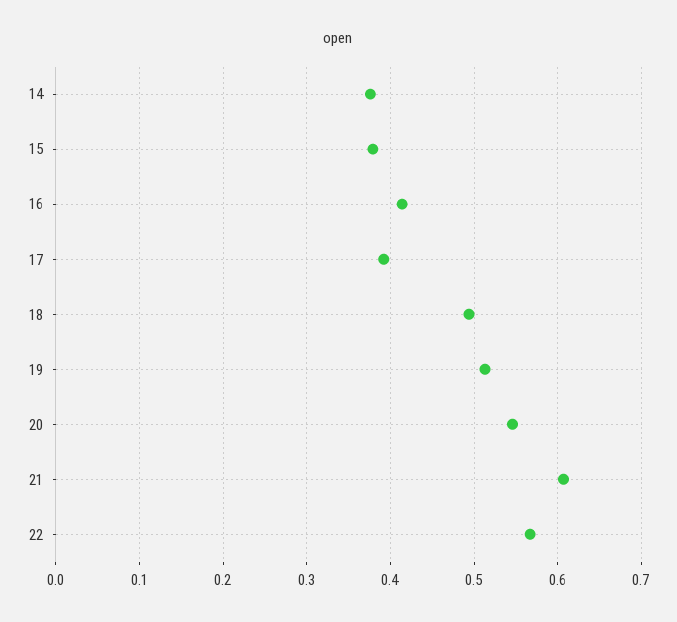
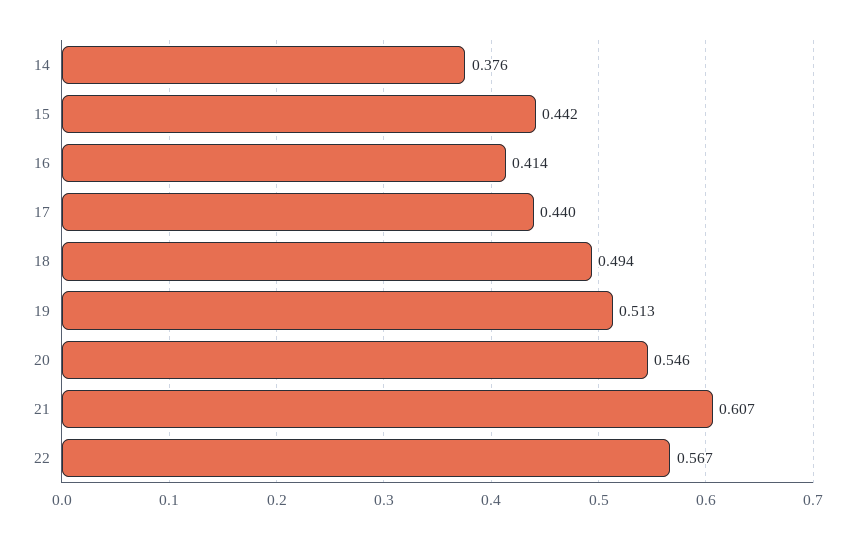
15: 0.38 -> 0.442
17: 0.39 -> 0.44

